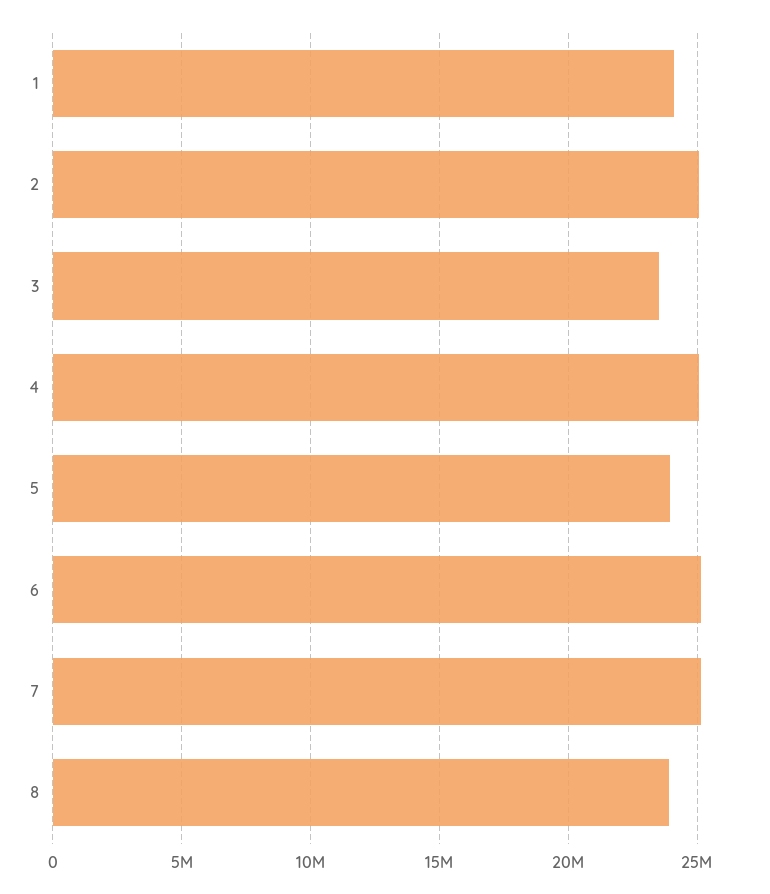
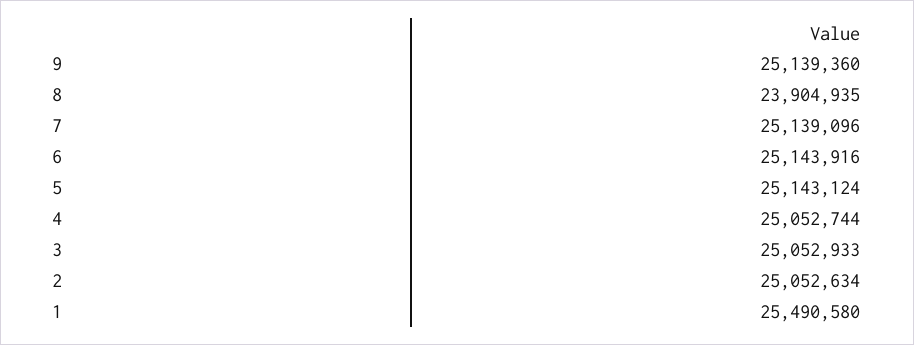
1: 24000000 -> 25490580
3: 23500000 -> 25052933
5: 24000000 -> 25143124
9: none -> 25139360

